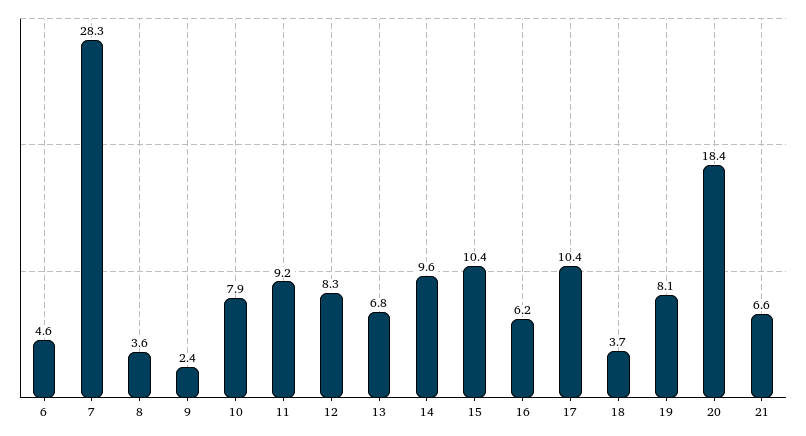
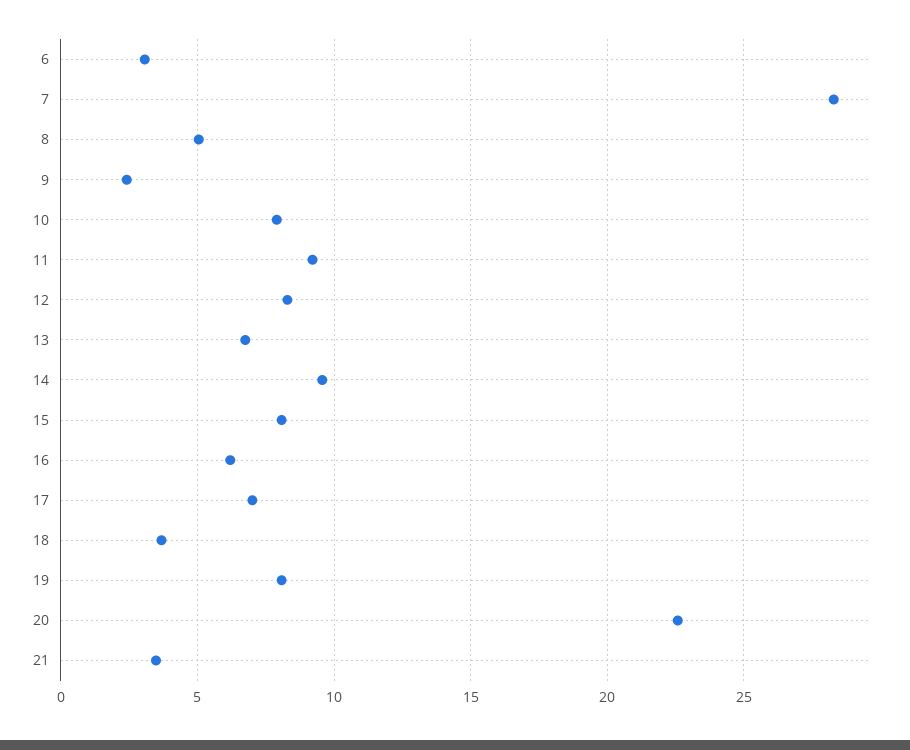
6: 4.6 -> 3
8: 3.6 -> 5
15: 10.4 -> 8
17: 10.4 -> 7
20: 18.4 -> 22.5
21: 6.6 -> 3.5

